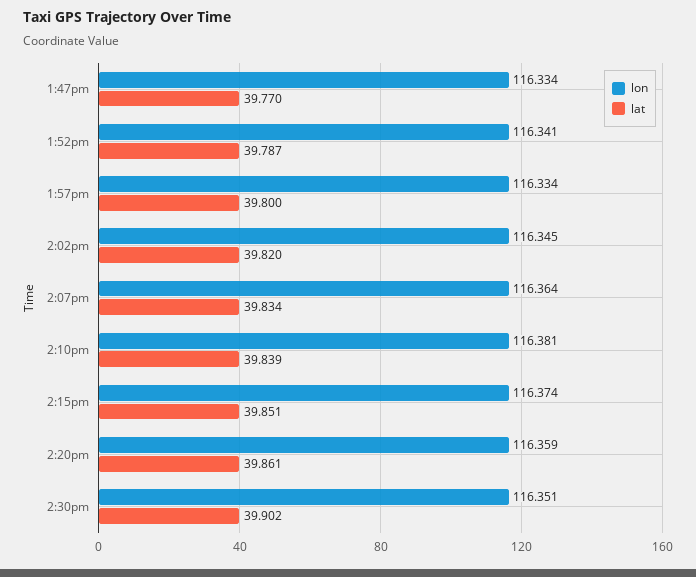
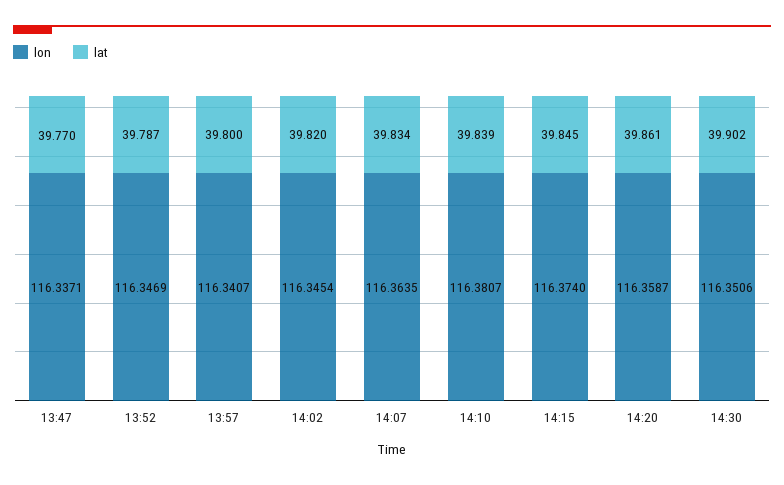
lon, 1:47pm: 116.334 -> 116.3371
lon, 1:52pm: 116.341 -> 116.3469
lon, 1:57pm: 116.334 -> 116.3407
lat, 2:15pm: 39.851 -> 39.845

